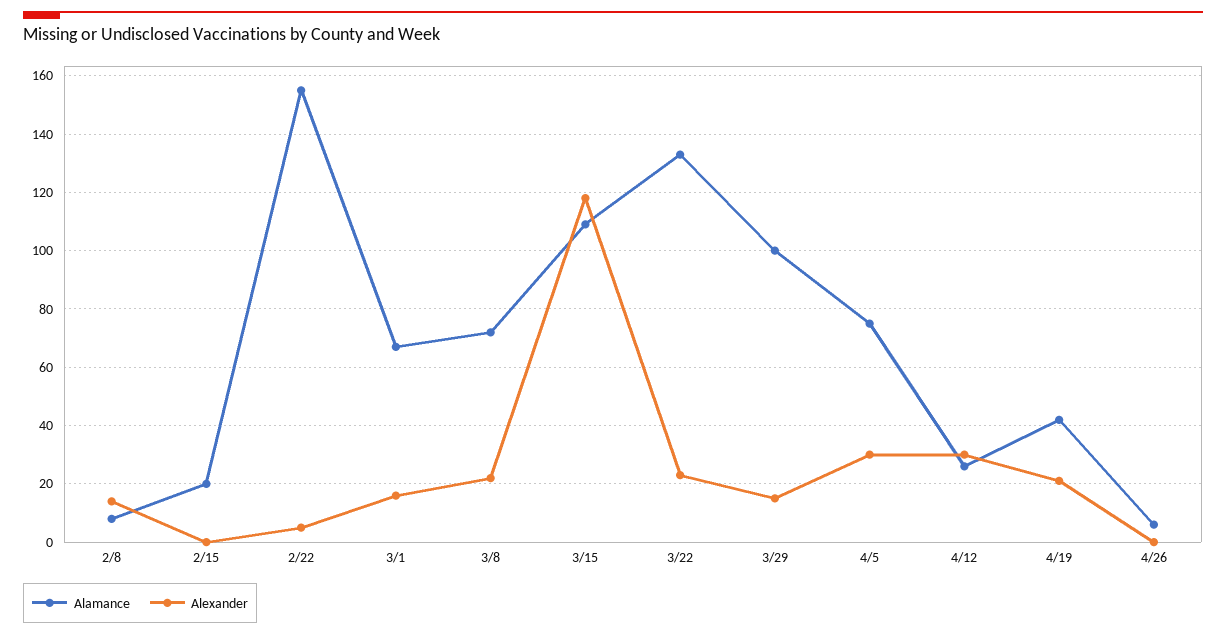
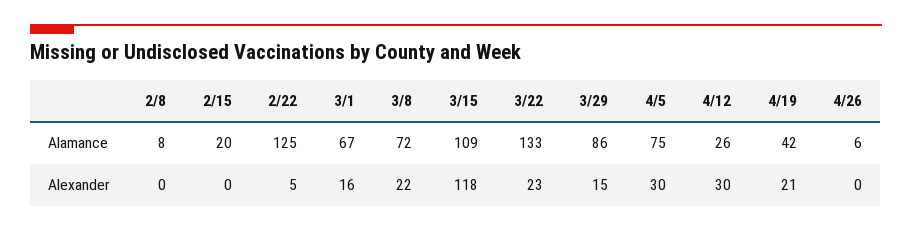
Alexander, 2/8: 15 -> 0
Alamance, 2/22: 155 -> 125
Alamance, 3/29: 100 -> 86

